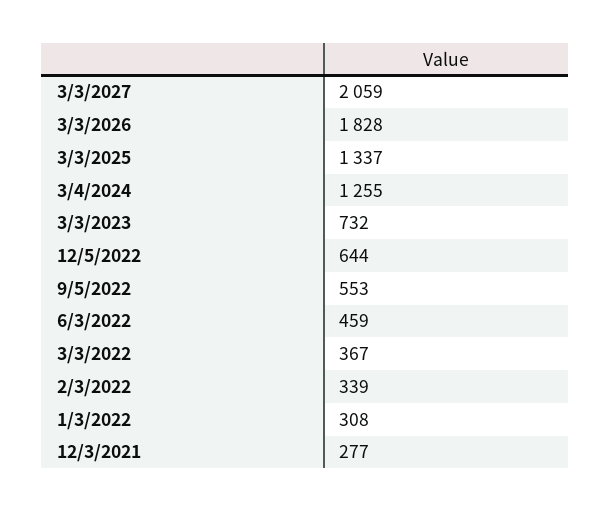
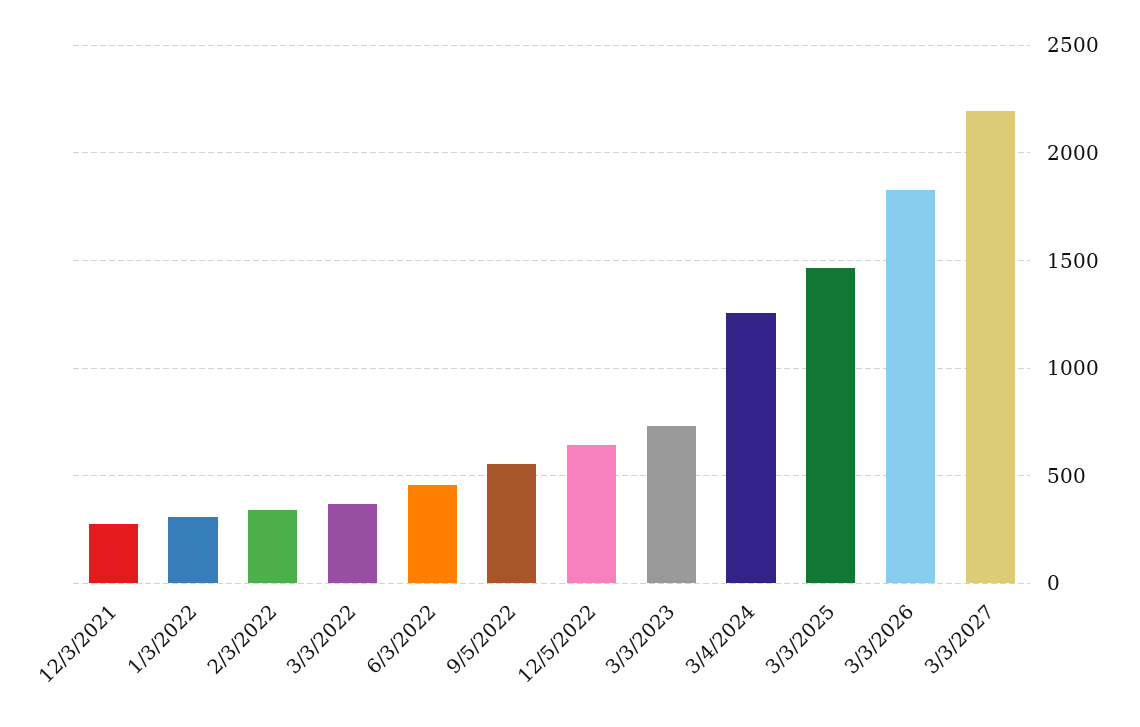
3/3/2027: 2059 -> 2200
3/3/2025: 1337 -> 1450

